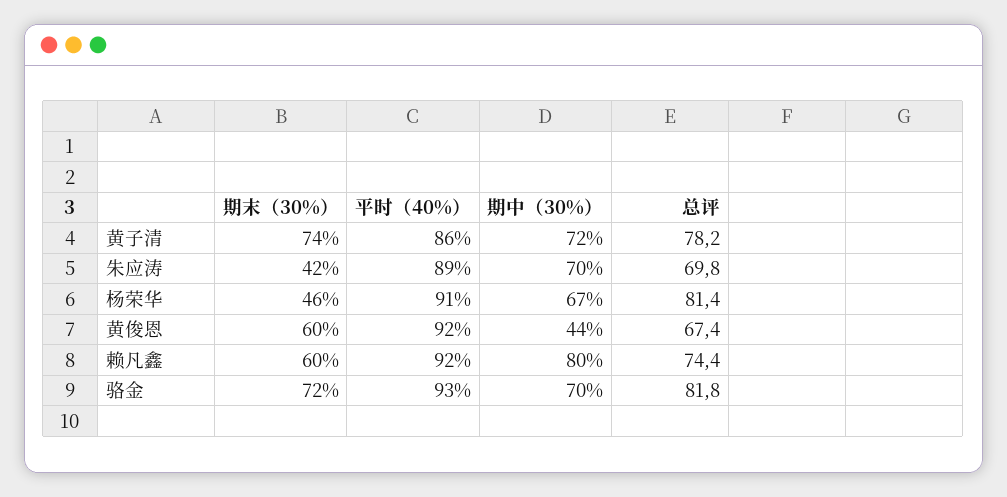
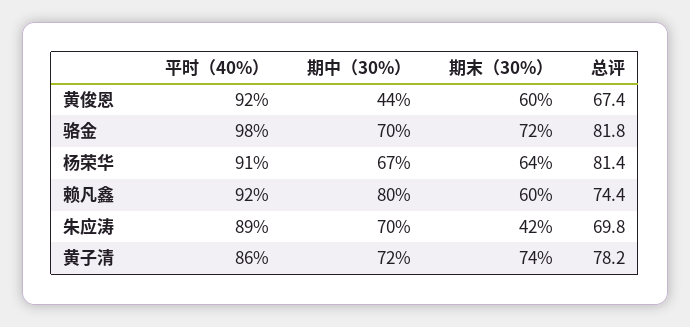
期末（30%）, 杨荣华: 46 -> 64
平时（40%）, 骆金: 93 -> 98

